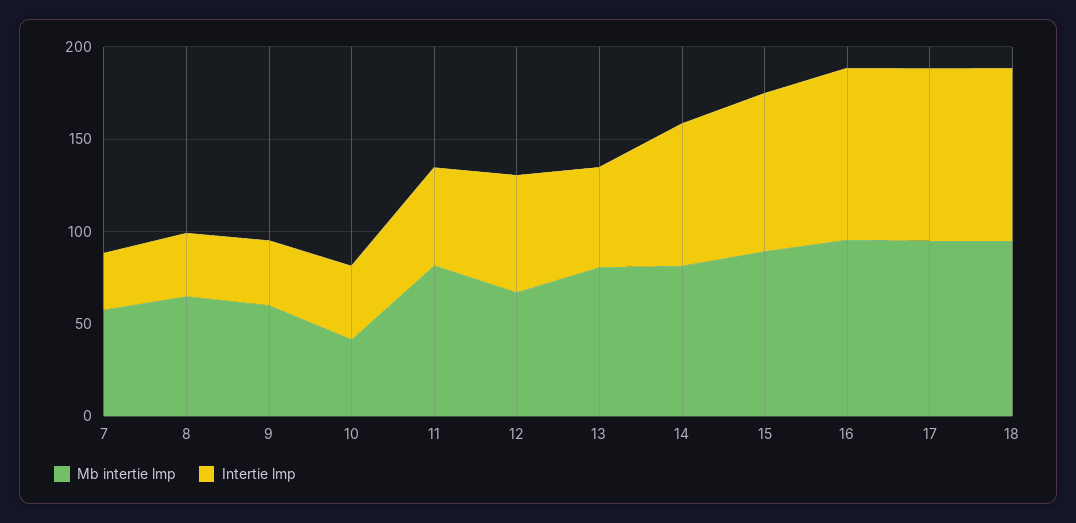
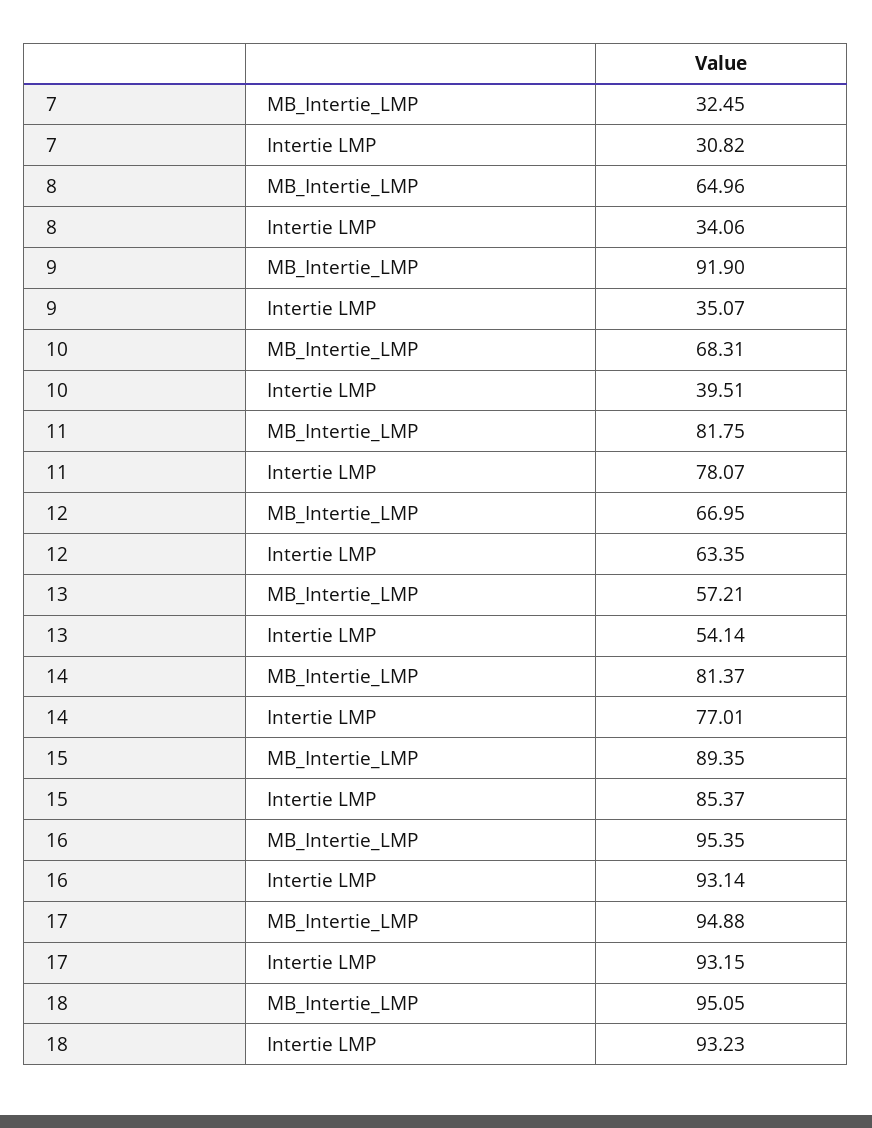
Mb intertie lmp, 7: 60 -> 32.45
Mb intertie lmp, 9: 60 -> 91.9
Mb intertie lmp, 10: 40 -> 68.31
Intertie lmp, 11: 50 -> 78.07
Mb intertie lmp, 13: 80 -> 57.21

